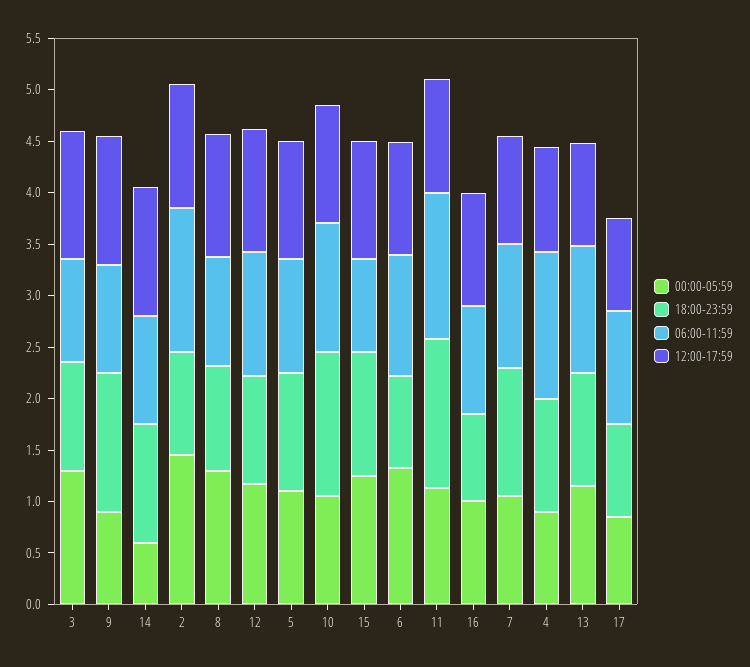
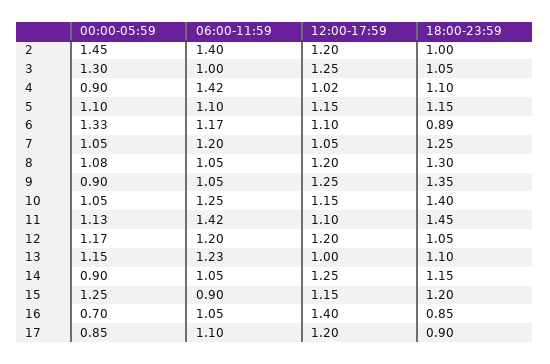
00:00-05:59, 14: 0.6 -> 0.9
00:00-05:59, 8: 1.3 -> 1.08
18:00-23:59, 8: 1 -> 1.3
00:00-05:59, 16: 1 -> 0.7
12:00-17:59, 16: 1.1 -> 1.4
12:00-17:59, 17: 0.9 -> 1.2

